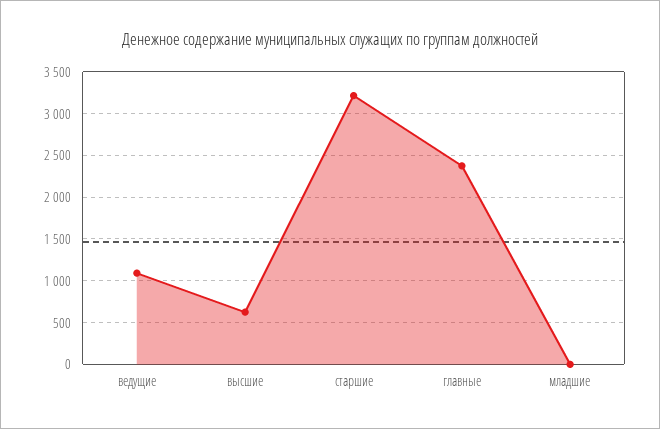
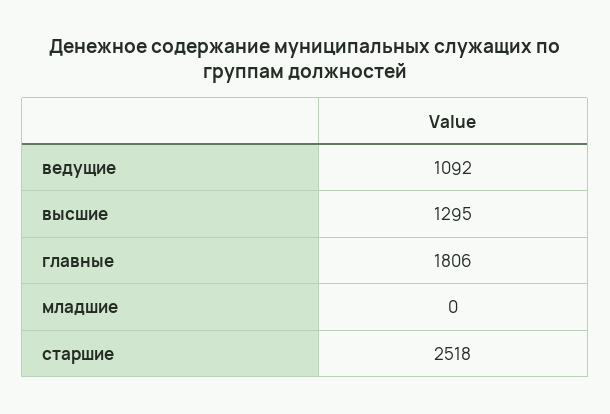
высшие: 600 -> 1295
старшие: 3200 -> 2518
главные: 2400 -> 1806

